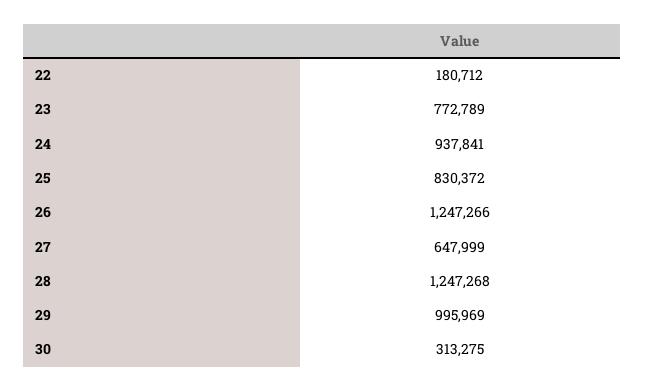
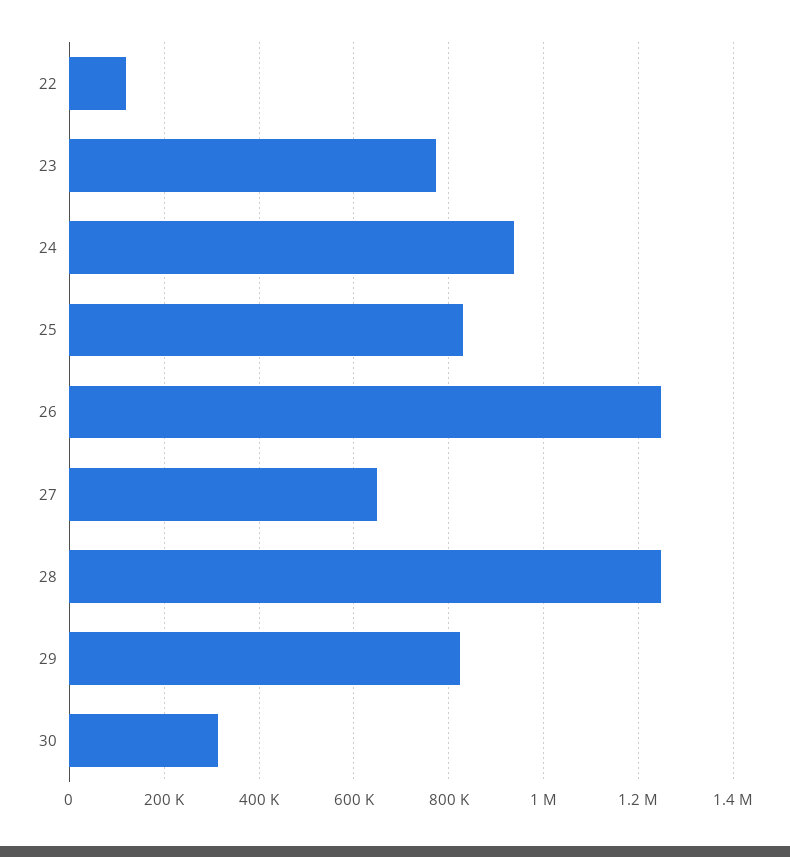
22: 180712 -> 120000
29: 995969 -> 820000

